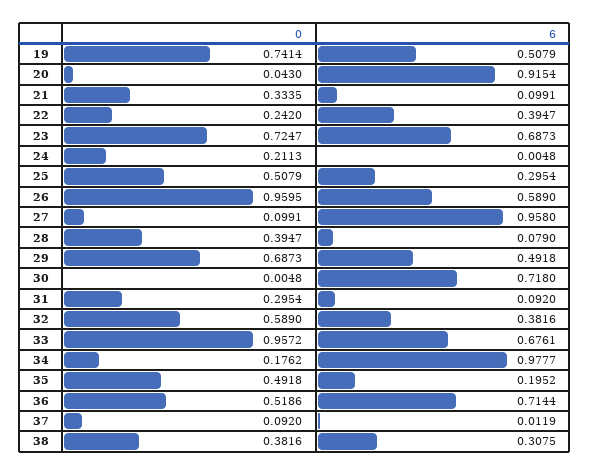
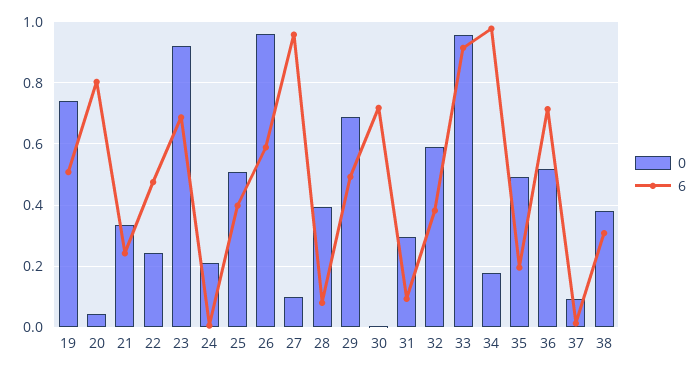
6, 20: 0.9154 -> 0.8
6, 21: 0.0991 -> 0.24
6, 22: 0.3947 -> 0.48
0, 23: 0.7247 -> 0.92
6, 25: 0.2954 -> 0.4
6, 33: 0.6761 -> 0.92

